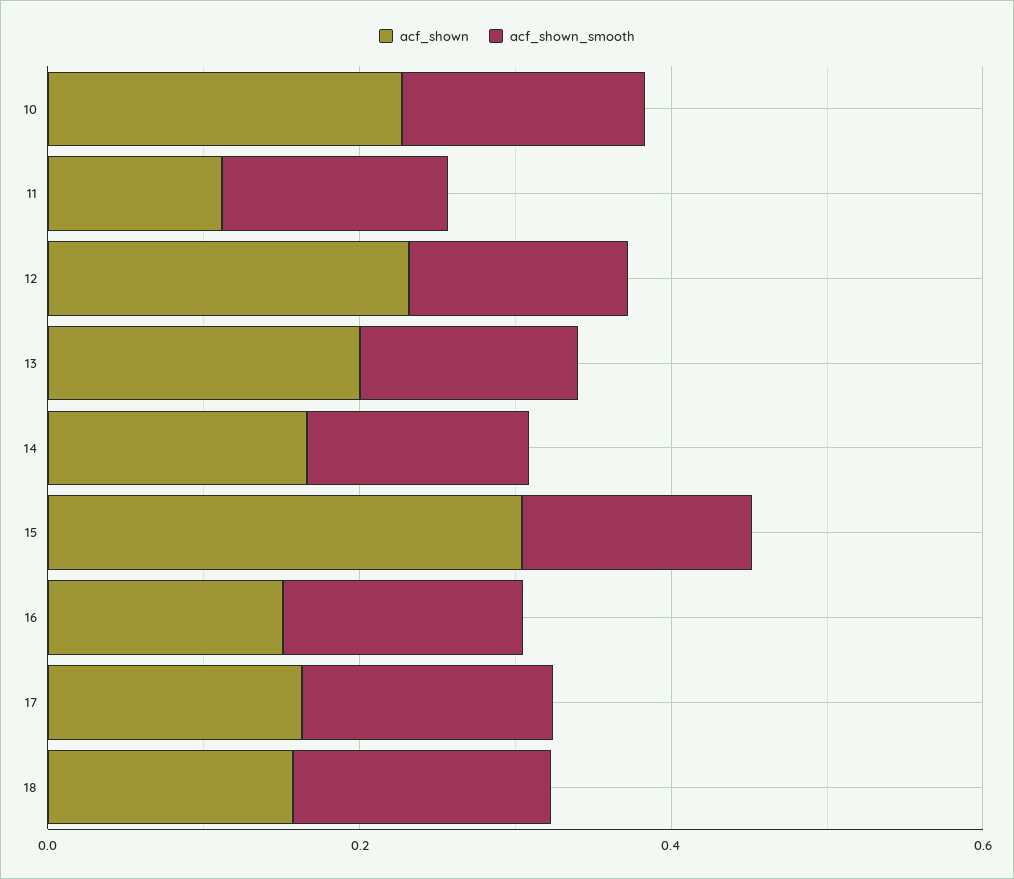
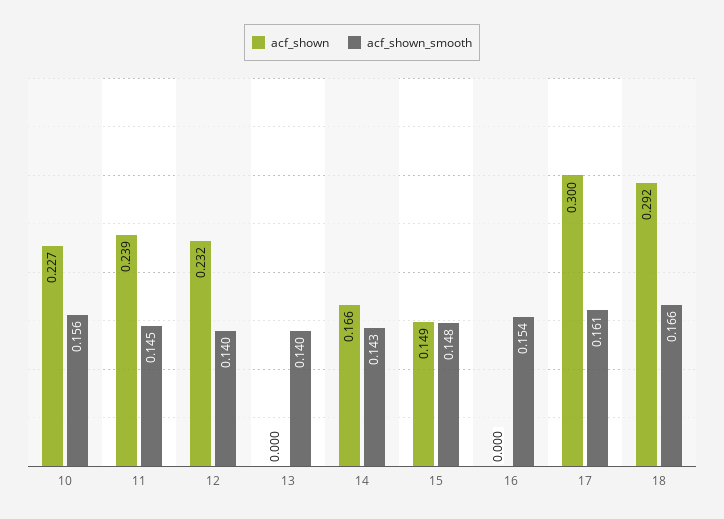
acf_shown, 11: 0.1 -> 0.239
acf_shown, 13: 0.2 -> 0
acf_shown, 15: 0.3 -> 0.149
acf_shown, 16: 0.15 -> 0
acf_shown, 17: 0.15 -> 0.3
acf_shown, 18: 0.15 -> 0.292

